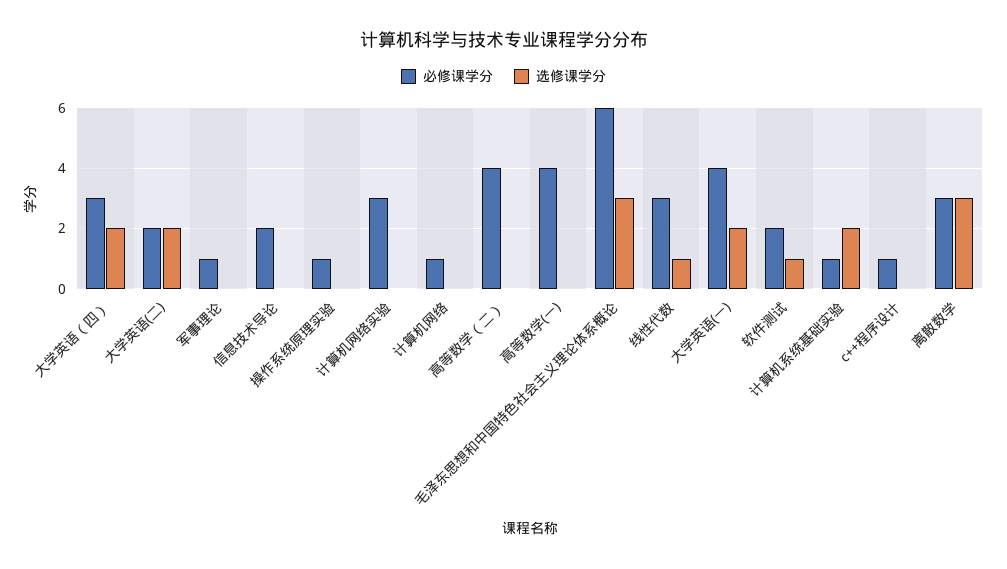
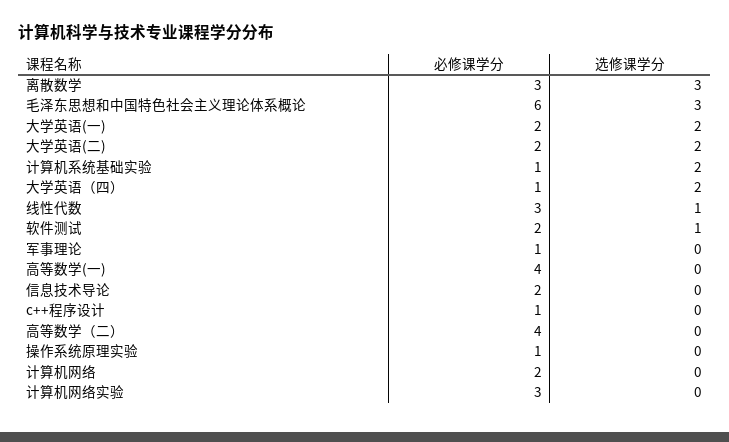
必修课学分, 大学英语（四）: 3 -> 1
必修课学分, 计算机网络: 1 -> 2
必修课学分, 大学英语(一): 4 -> 2

